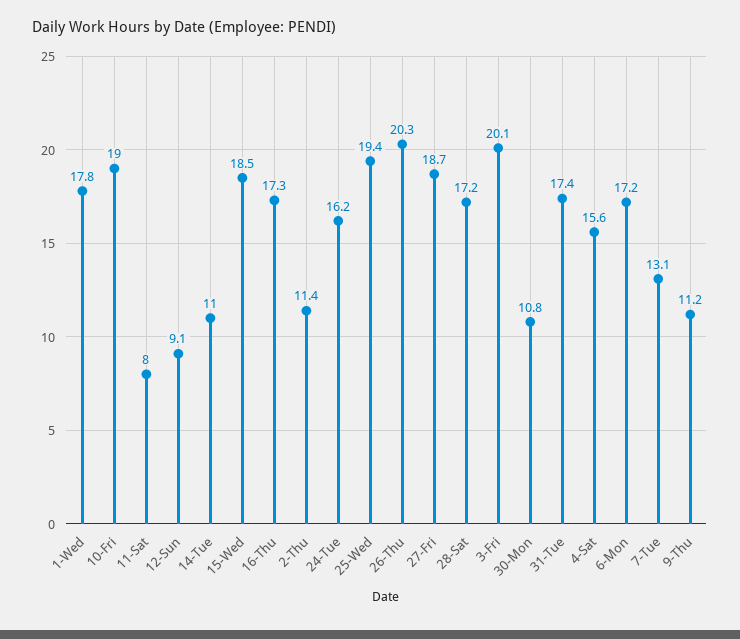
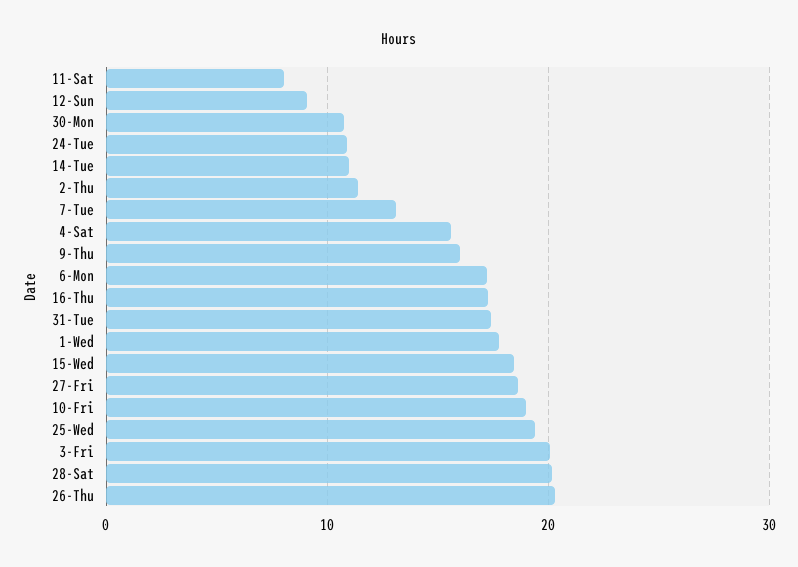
24-Tue: 16.2 -> 11
28-Sat: 17.2 -> 20
9-Thu: 11.2 -> 16

